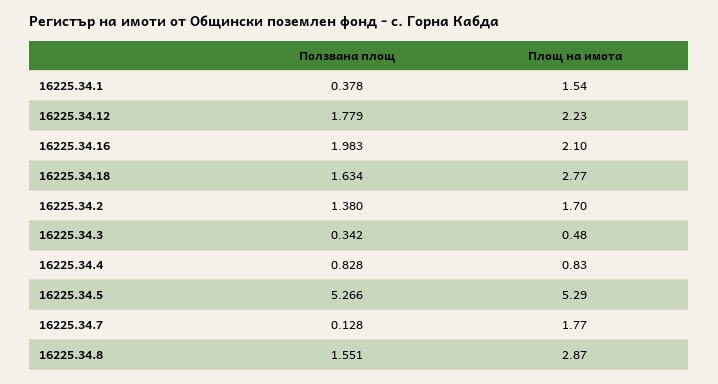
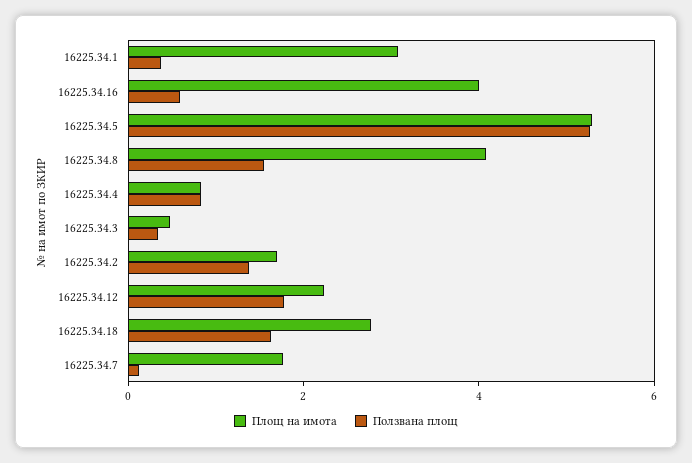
Площ на имота, 16225.34.1: 1.54 -> 3
Ползвана площ, 16225.34.16: 1.983 -> 0.5
Площ на имота, 16225.34.16: 2.1 -> 4
Площ на имота, 16225.34.8: 2.87 -> 4

